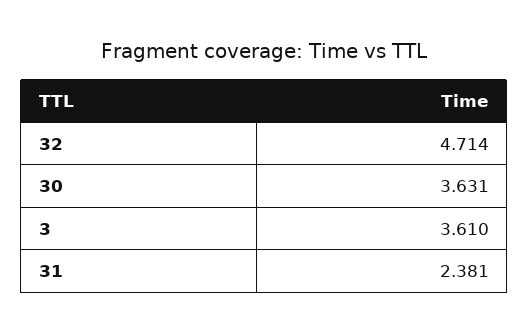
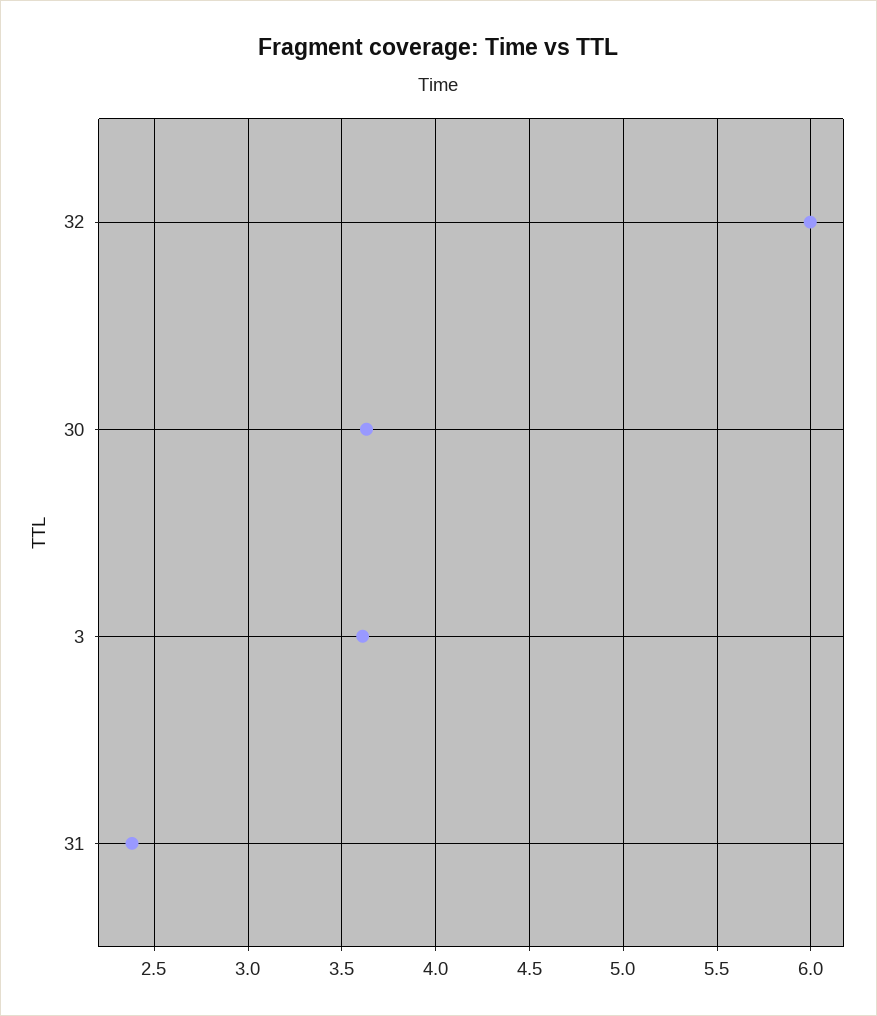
32: 4.714 -> 6

